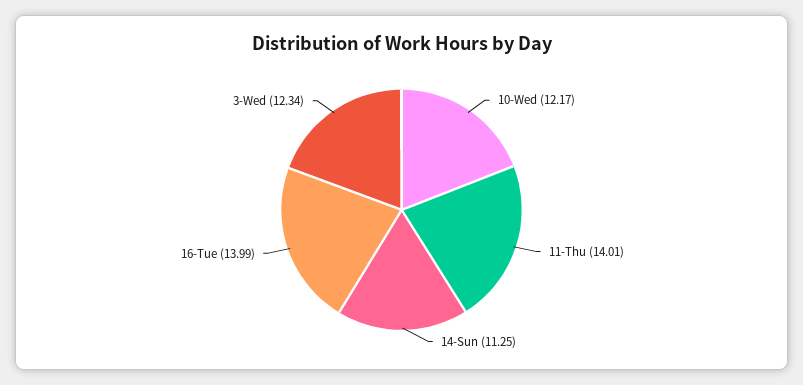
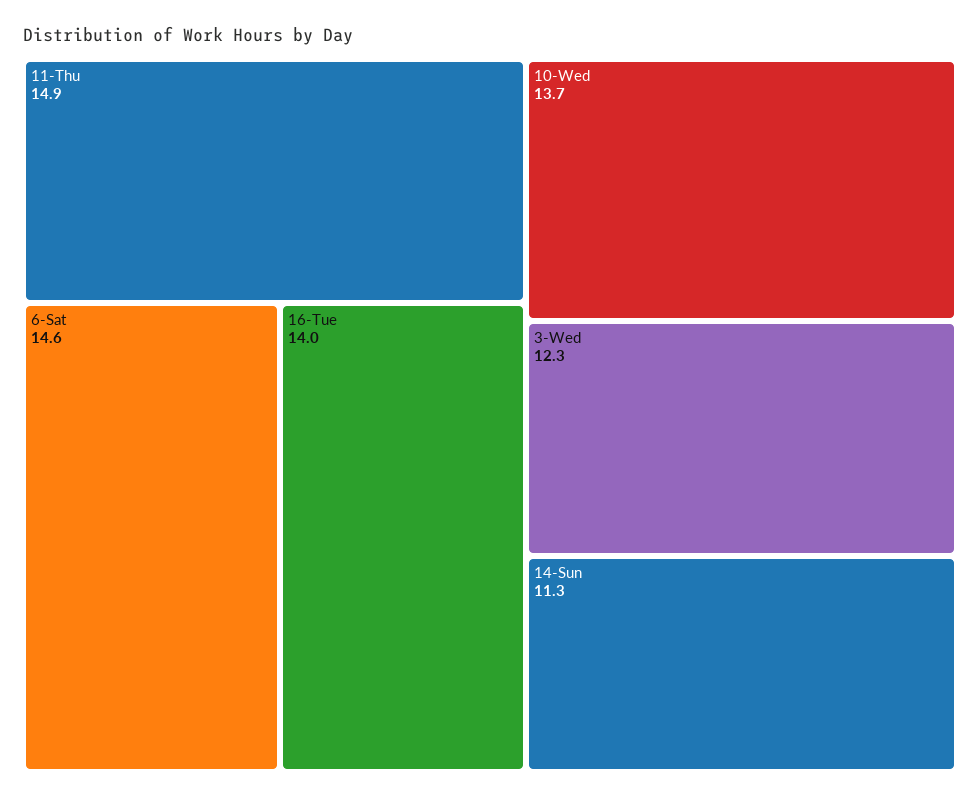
10-Wed: 12.17 -> 13.7
11-Thu: 14.01 -> 14.9
6-Sat: none -> 14.6

